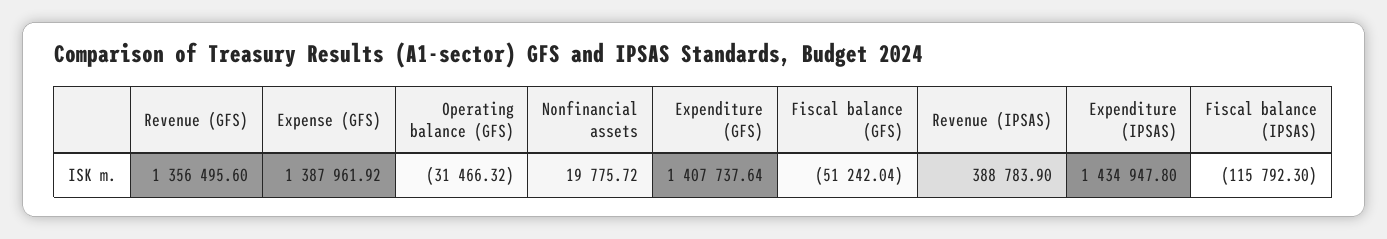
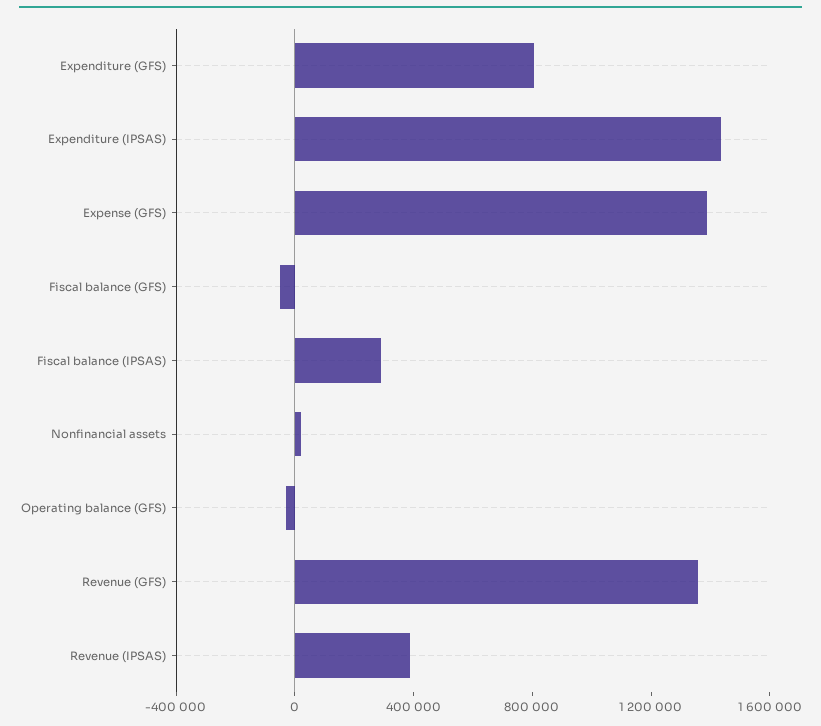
Expenditure (GFS): 1407737.64 -> 800000
Fiscal balance (IPSAS): -115792.3 -> 300000

